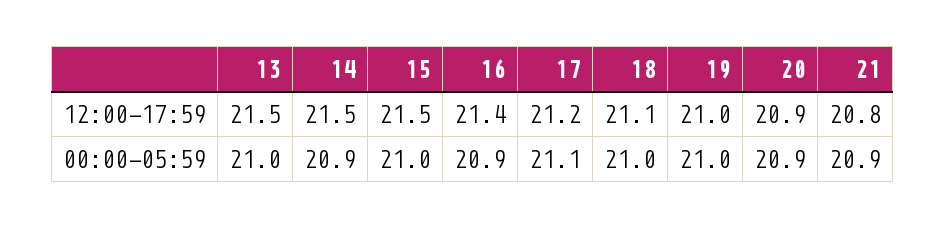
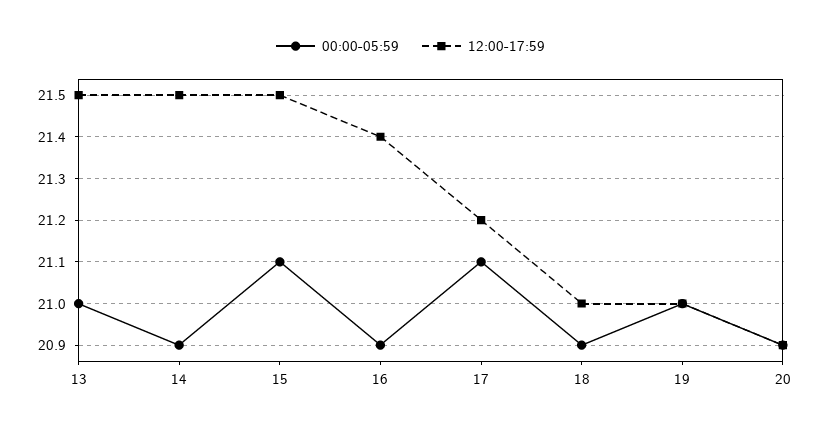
12:00-17:59, 18: 21.1 -> 21
12:00-17:59, 21: 20.8 -> none
00:00-05:59, 15: 21 -> 21.1
00:00-05:59, 18: 21 -> 20.9
00:00-05:59, 21: 20.9 -> none

